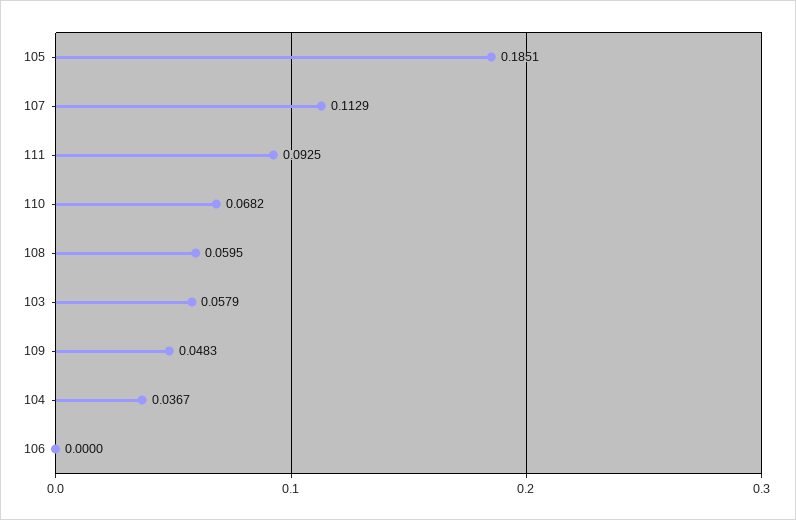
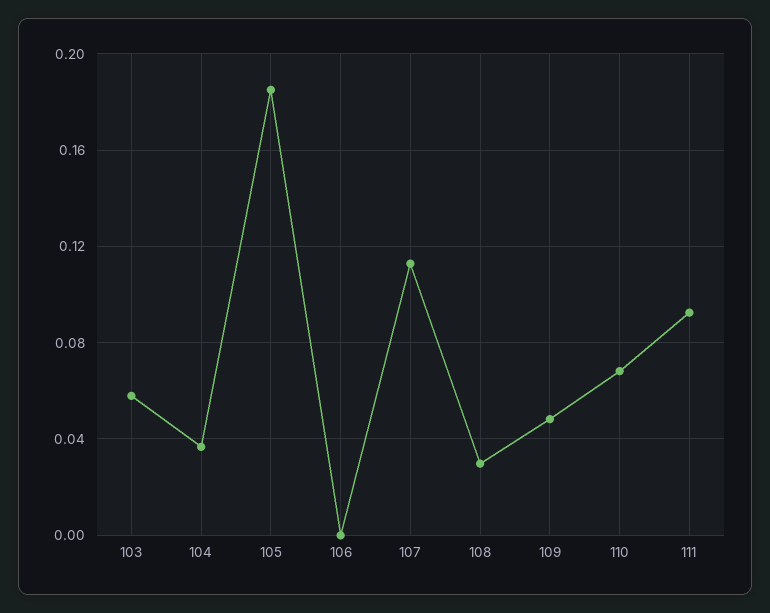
108: 0.0595 -> 0.03

